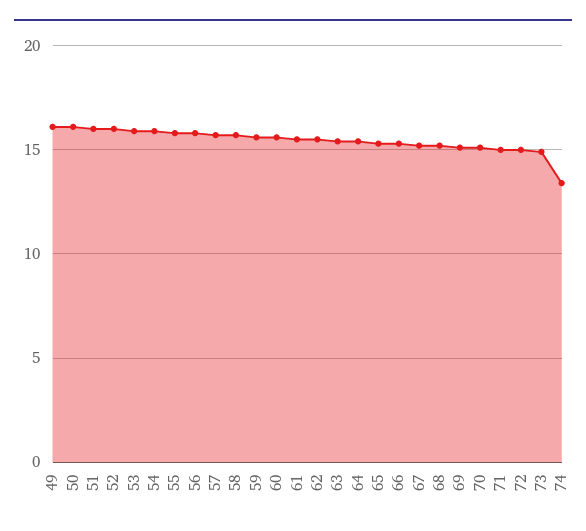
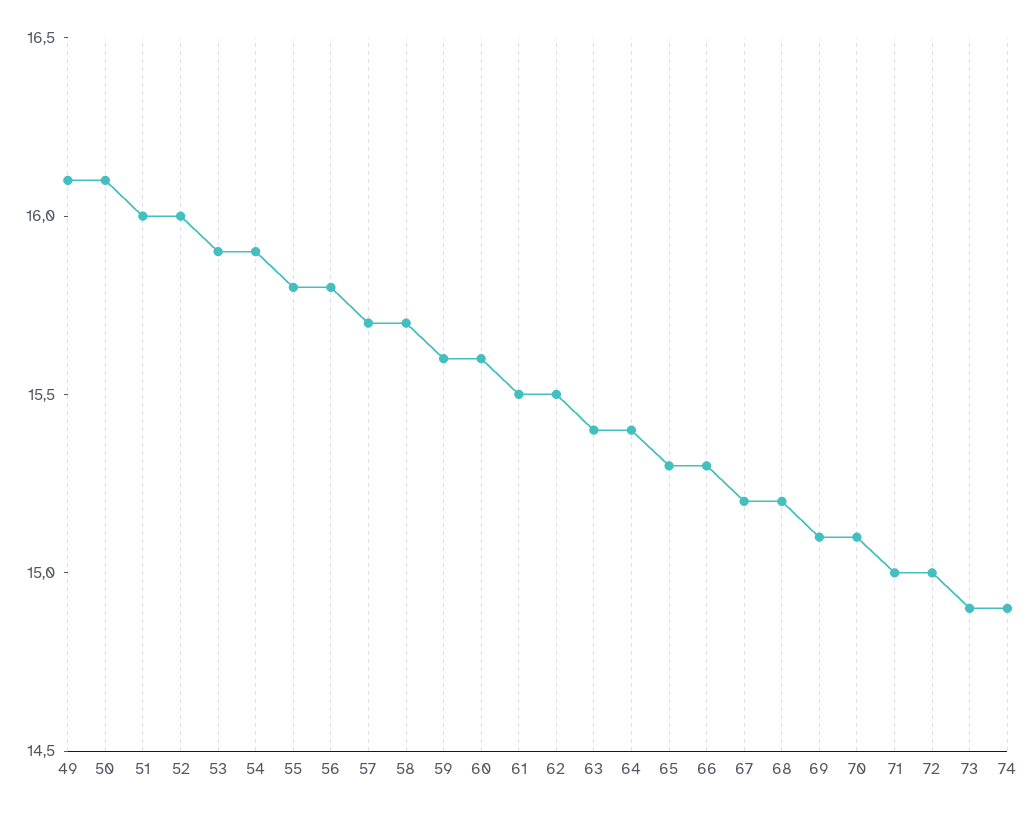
74: 13.5 -> 14.9

